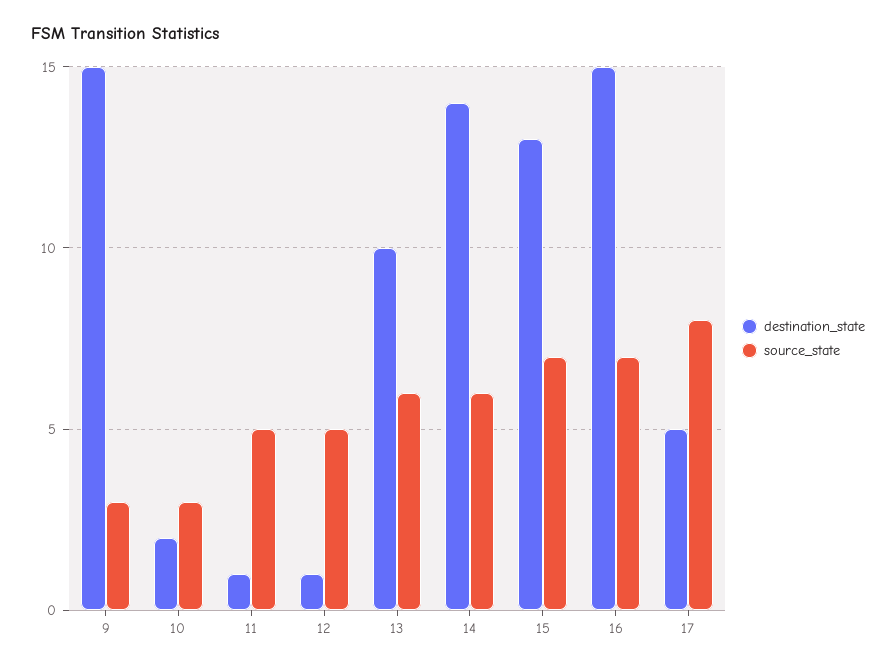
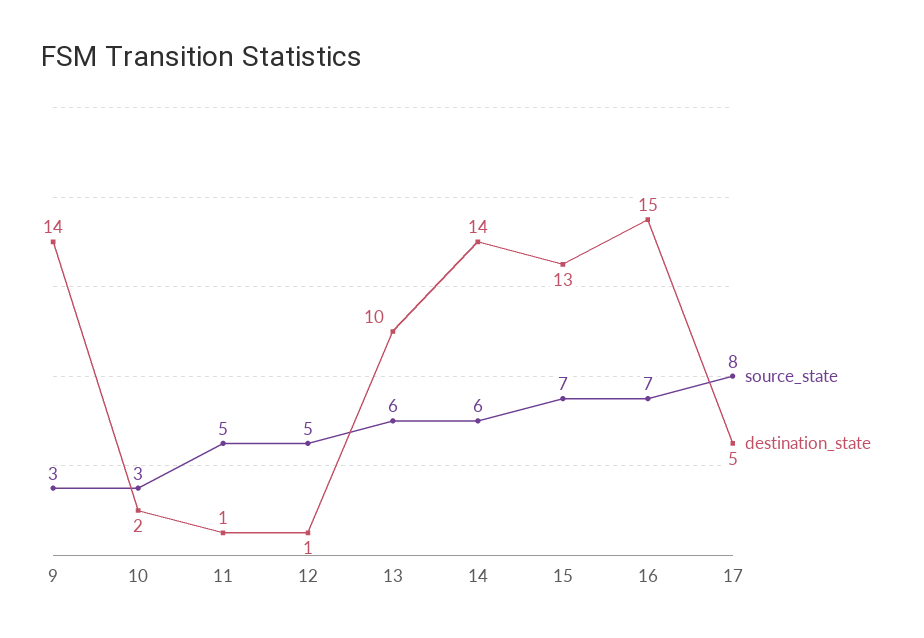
destination_state, 9: 15 -> 14

